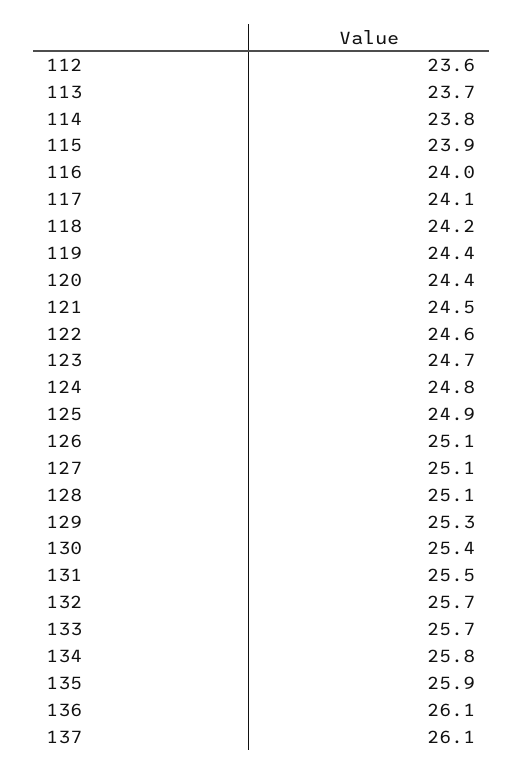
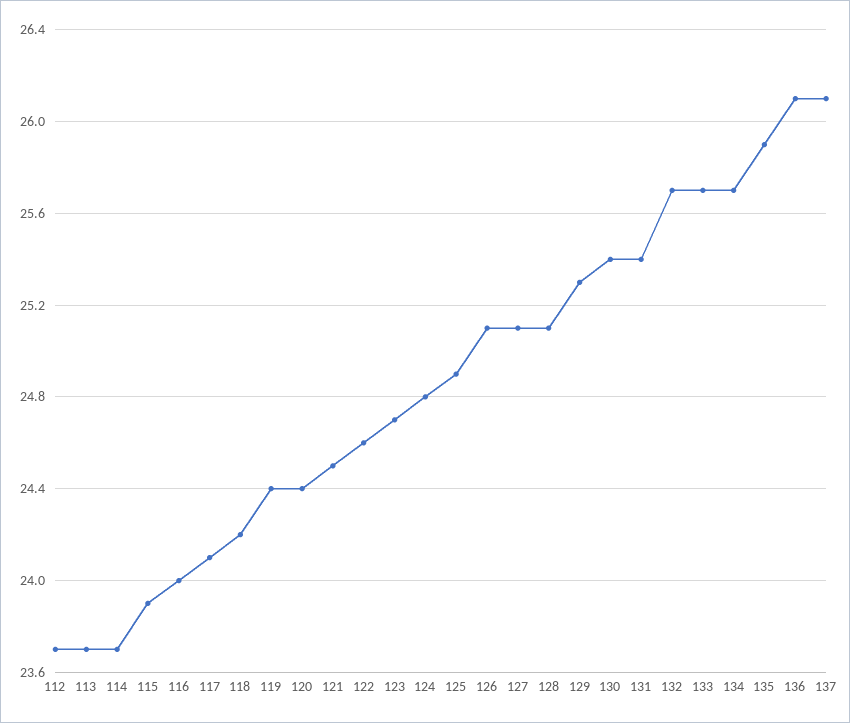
112: 23.6 -> 23.7
114: 23.8 -> 23.7
131: 25.5 -> 25.4
134: 25.8 -> 25.7

